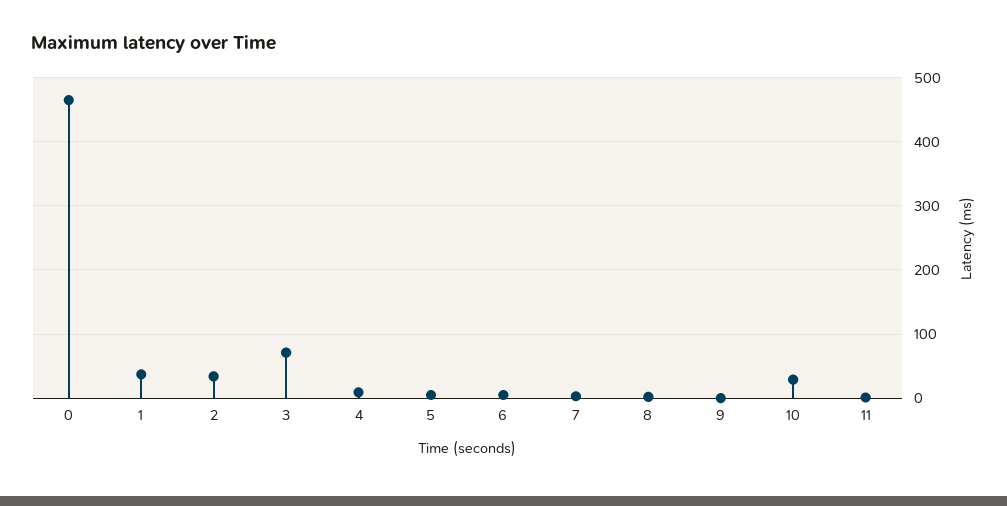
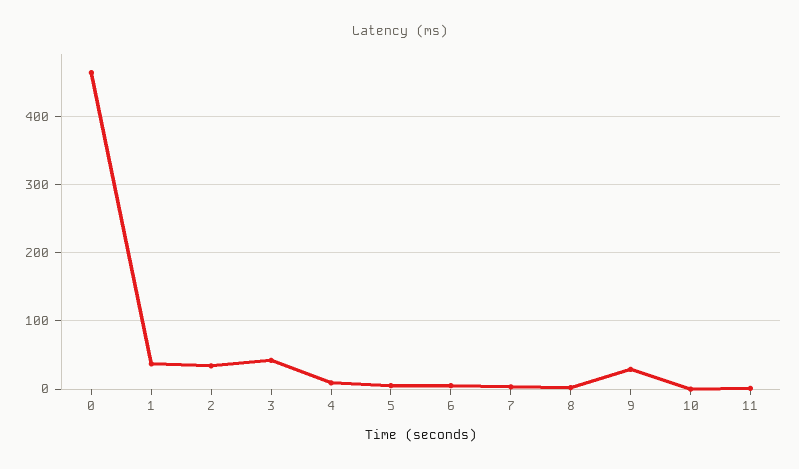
3: 70 -> 40
9: 0 -> 30
10: 30 -> 0

